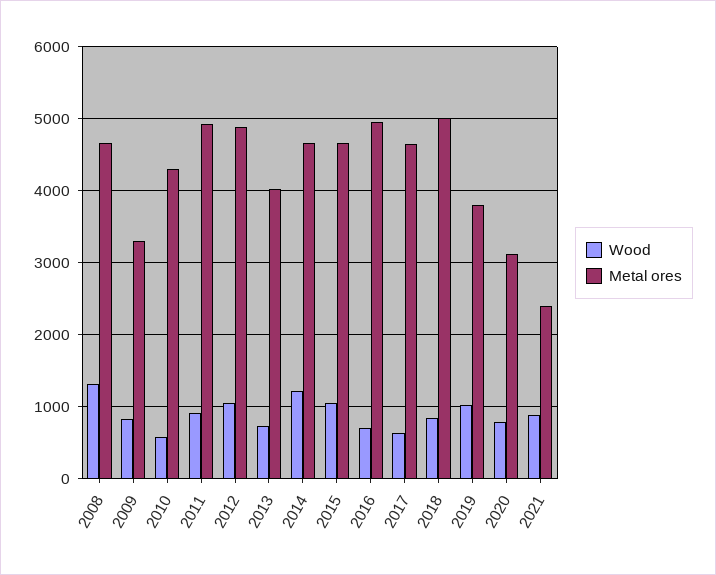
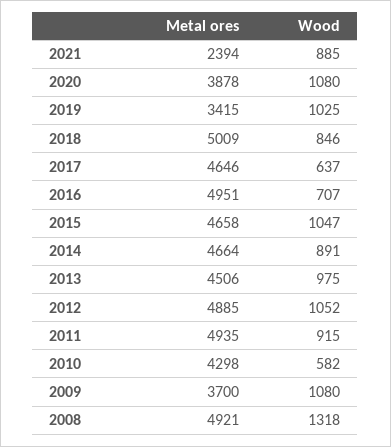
Metal ores, 2008: 4700 -> 4921
Wood, 2009: 800 -> 1080
Metal ores, 2009: 3300 -> 3700
Wood, 2013: 700 -> 975
Metal ores, 2013: 4000 -> 4506
Wood, 2014: 1200 -> 891
Metal ores, 2019: 3800 -> 3415
Wood, 2020: 800 -> 1080
Metal ores, 2020: 3100 -> 3878

